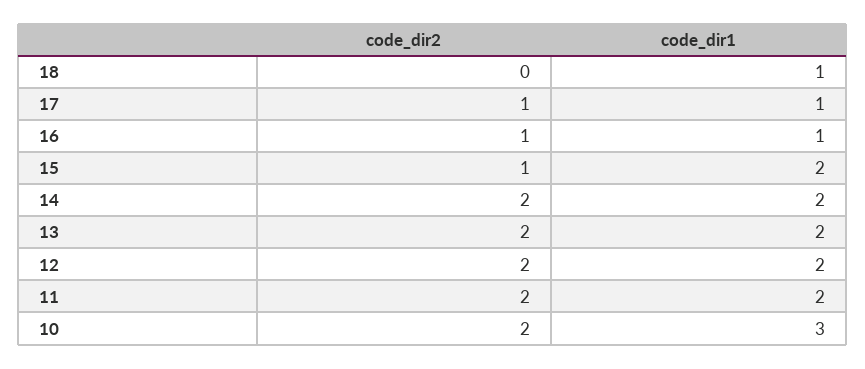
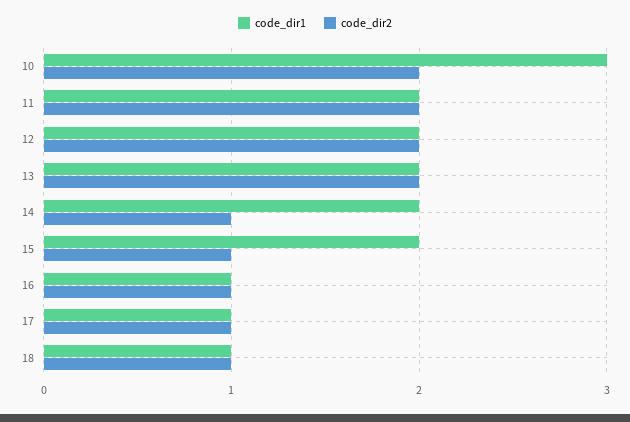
code_dir2, 18: 0 -> 1
code_dir2, 14: 2 -> 1

